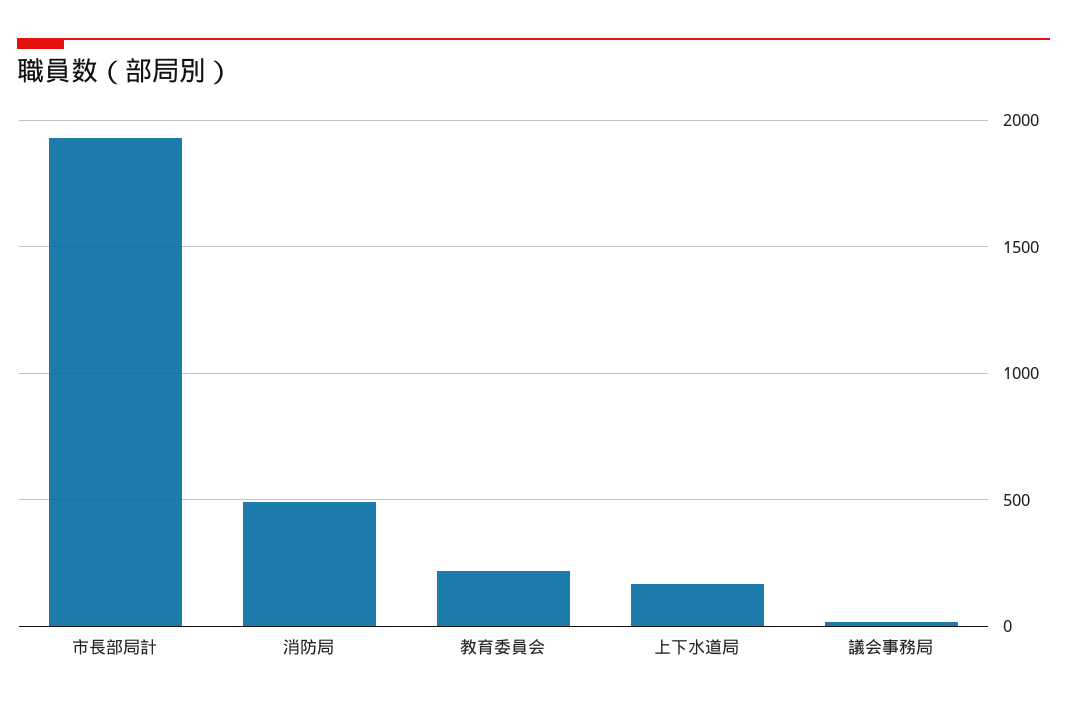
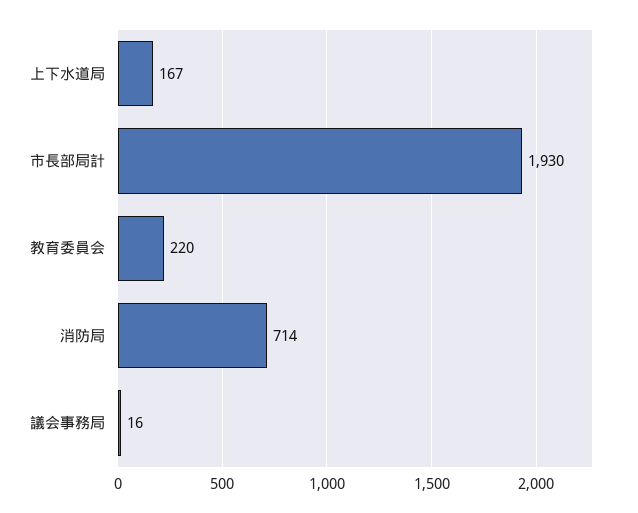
消防局: 500 -> 714

